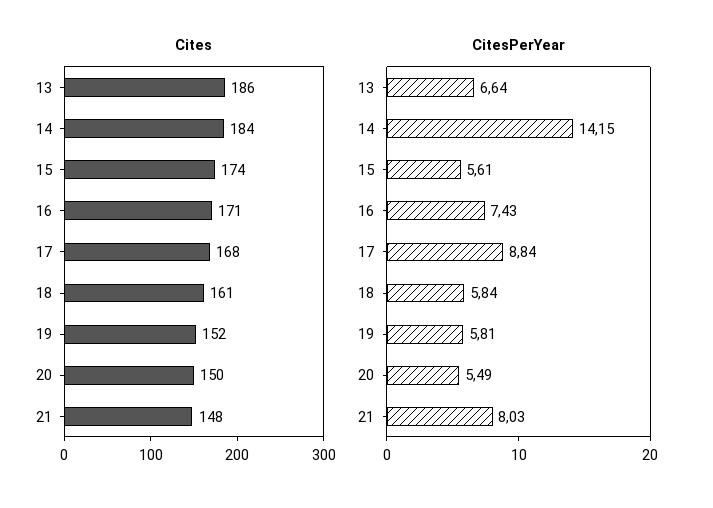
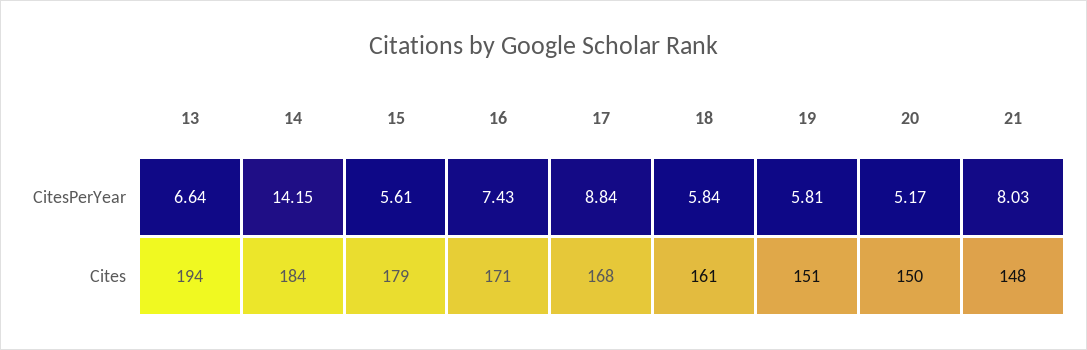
Cites, 13: 186 -> 194
Cites, 15: 174 -> 179
Cites, 19: 152 -> 151
CitesPerYear, 20: 5.49 -> 5.17

